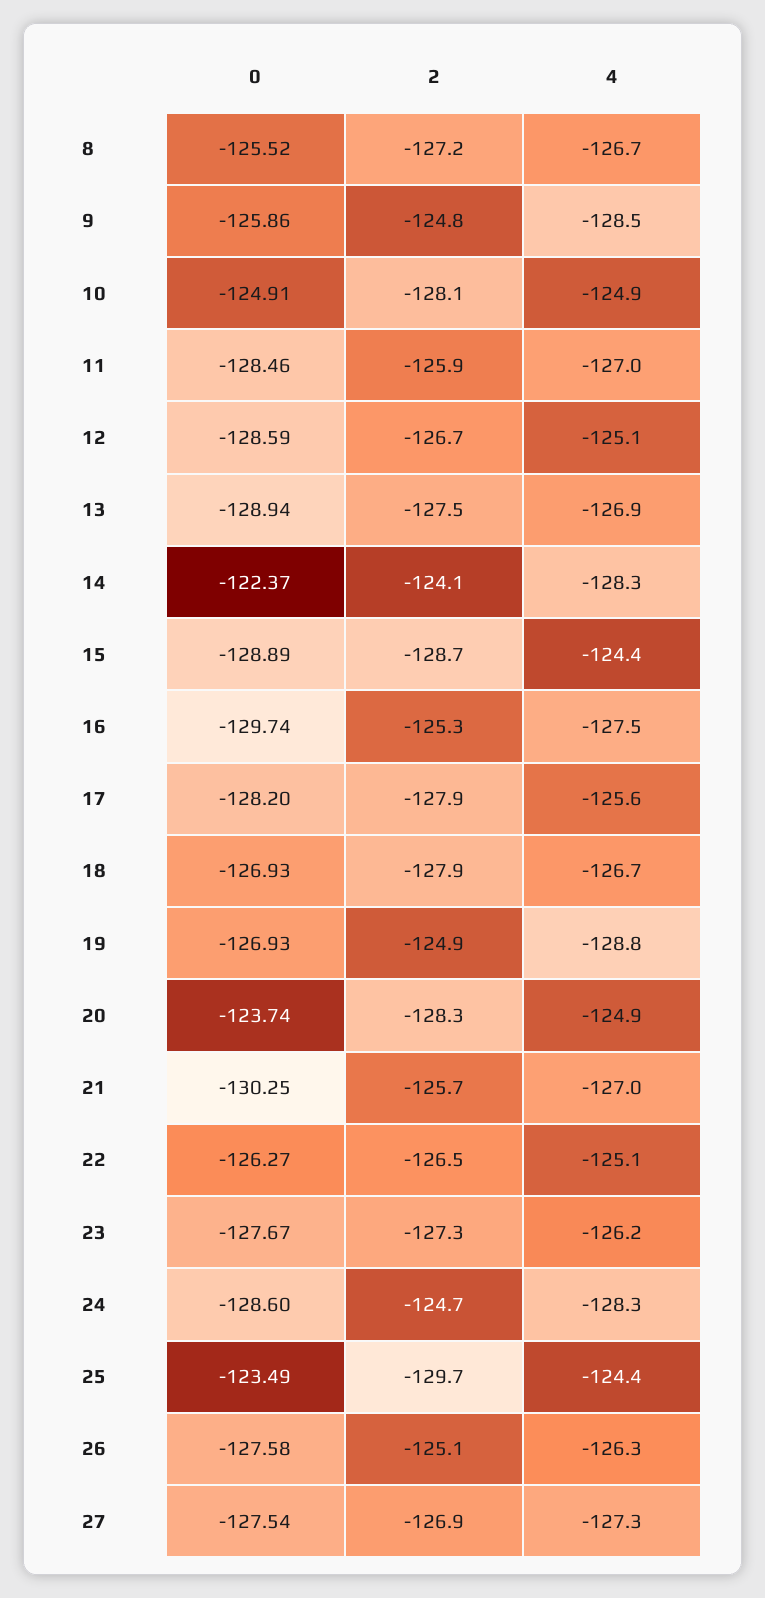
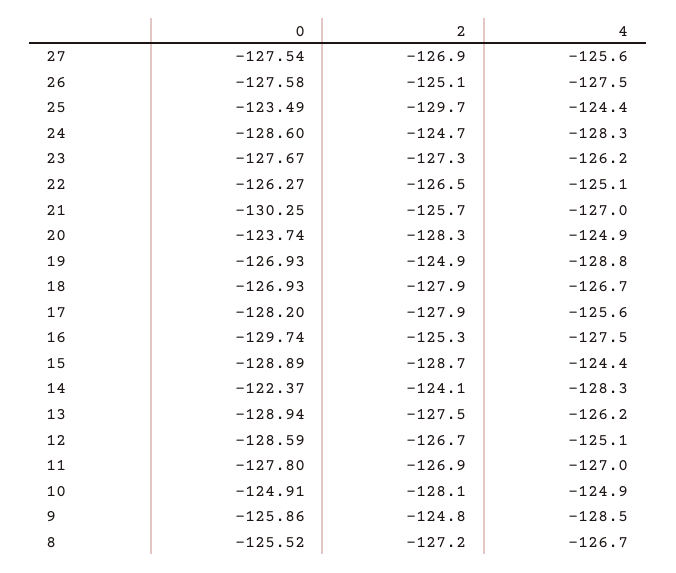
0, 11: -128.46 -> -127.8
2, 11: -125.9 -> -126.9
4, 13: -126.9 -> -126.2
4, 26: -126.3 -> -127.5
4, 27: -127.3 -> -125.6

